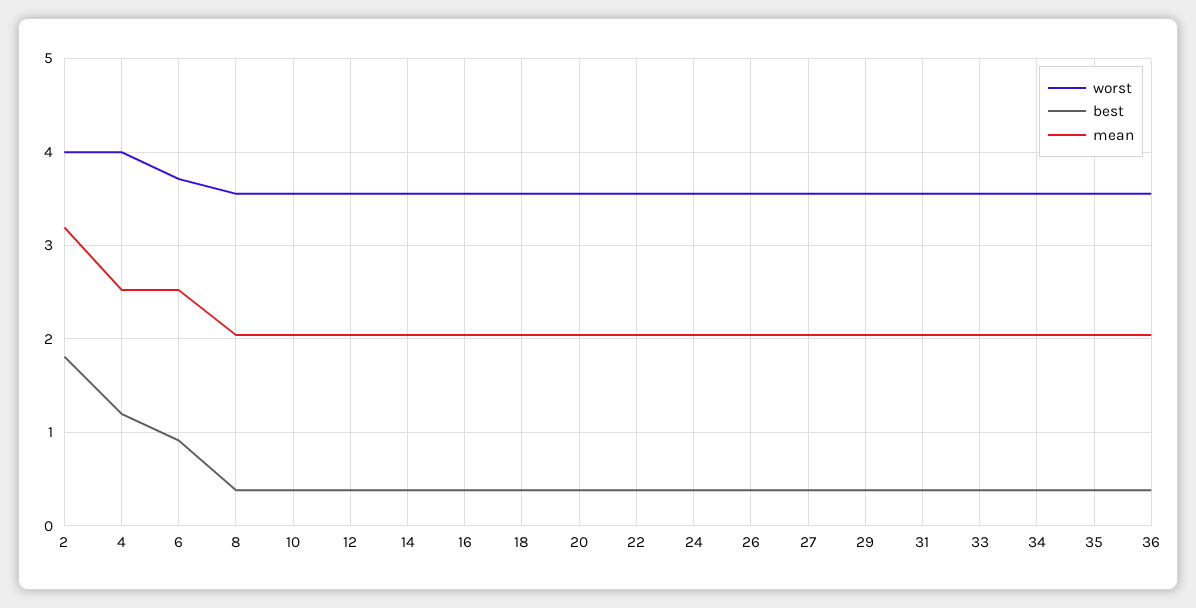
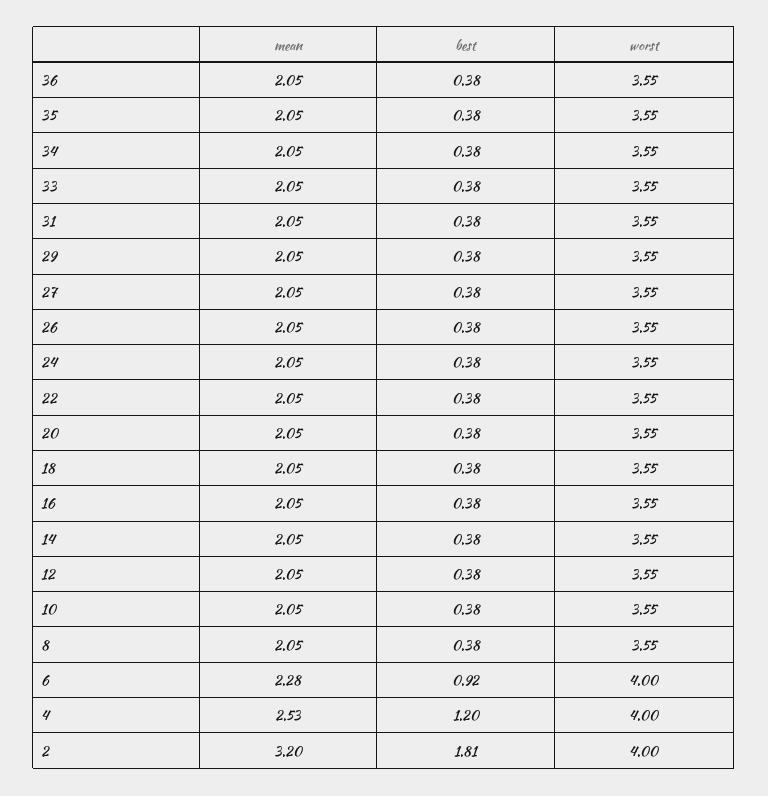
worst, 6: 3.7 -> 4
mean, 6: 2.5 -> 2.28

